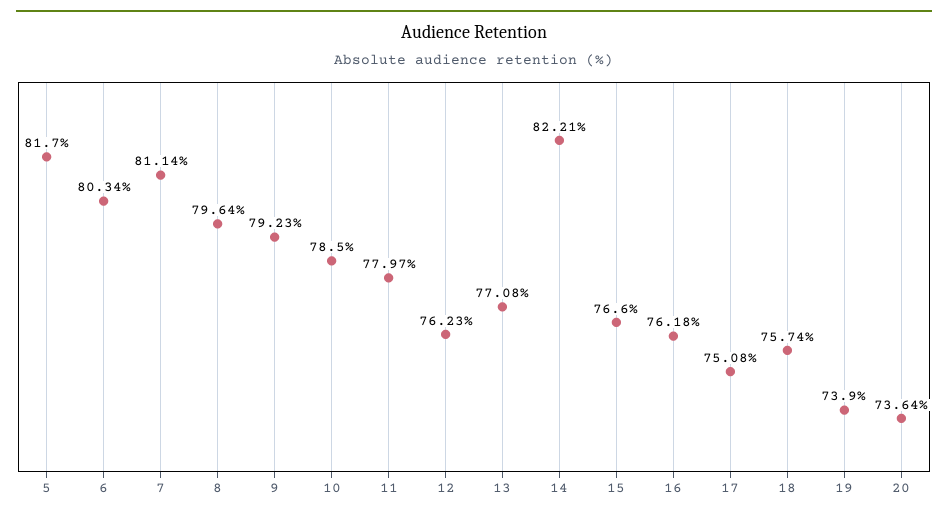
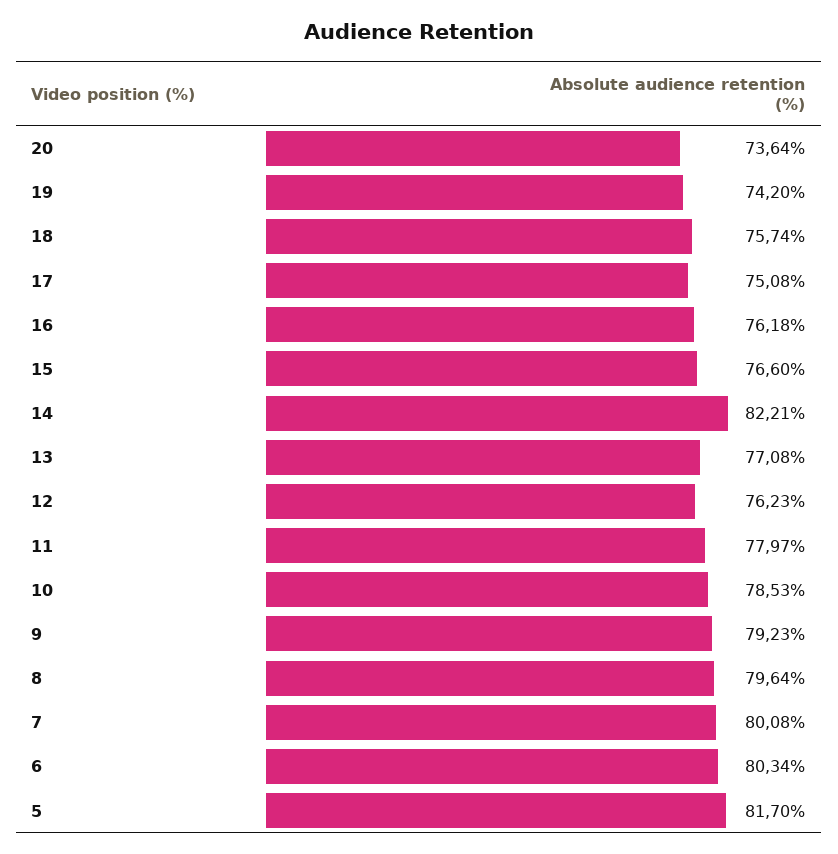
7: 81.14 -> 80.08
10: 78.5 -> 78.53
19: 73.9 -> 74.2

